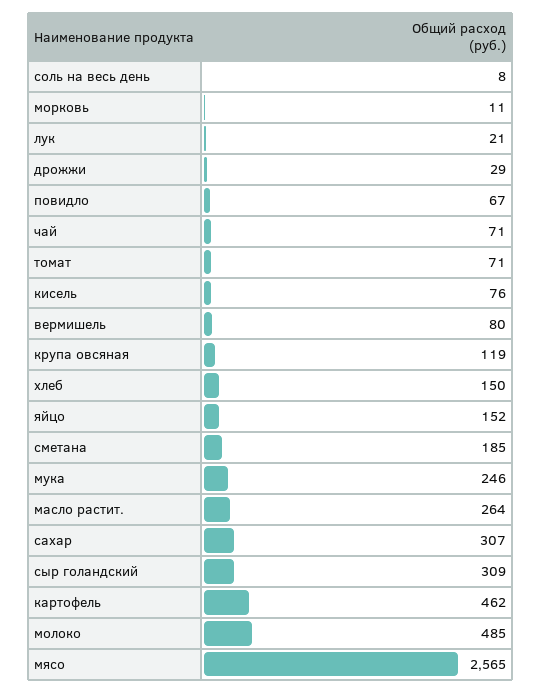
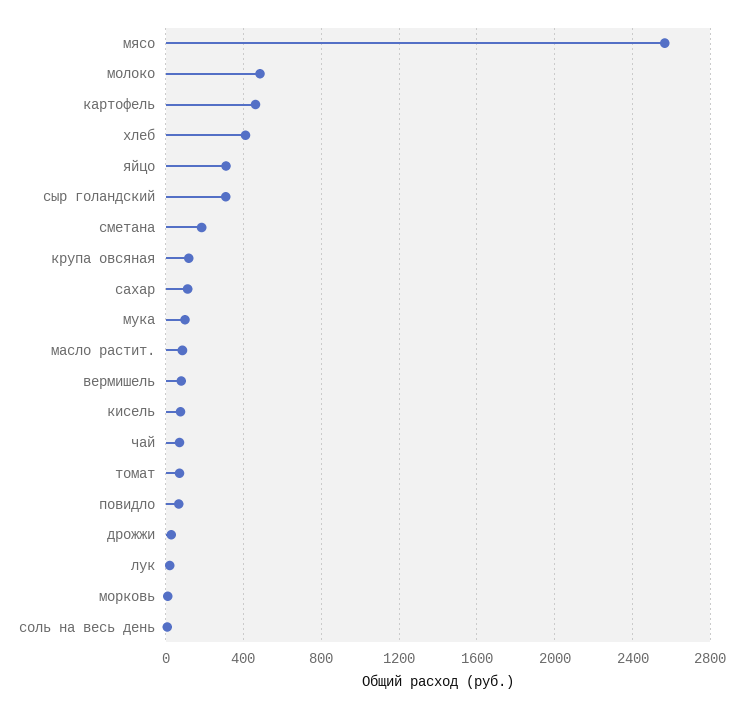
хлеб: 150 -> 400
яйцо: 152 -> 300
мука: 246 -> 100
масло растит.: 264 -> 100
сахар: 307 -> 100

